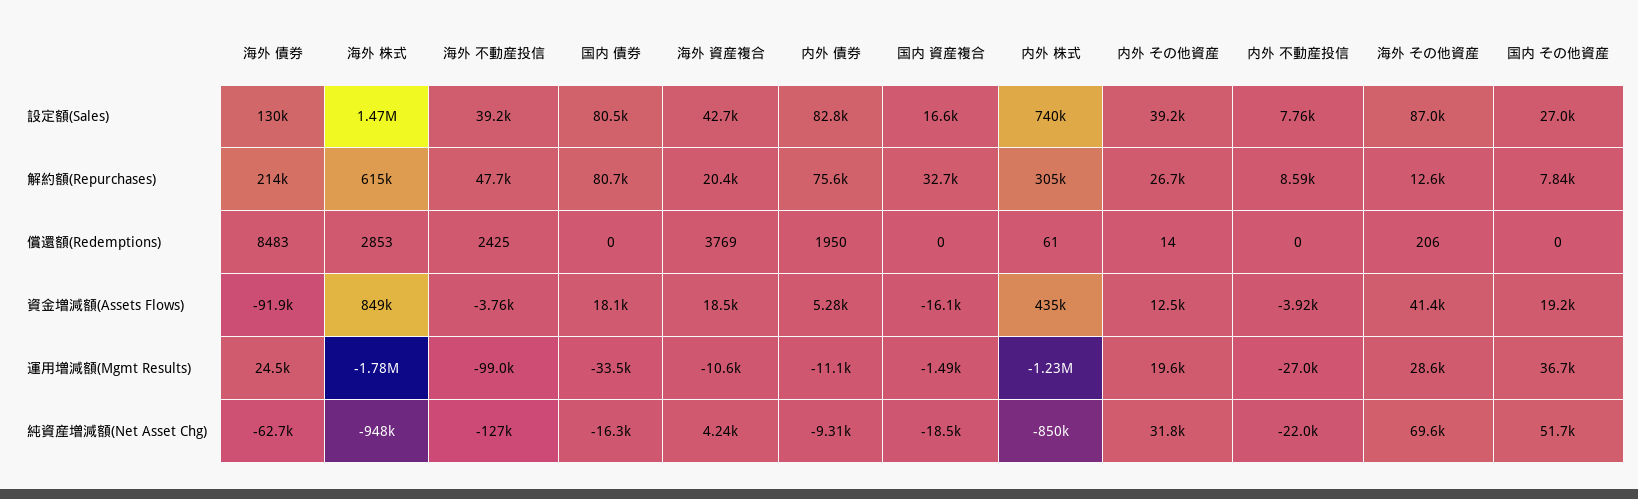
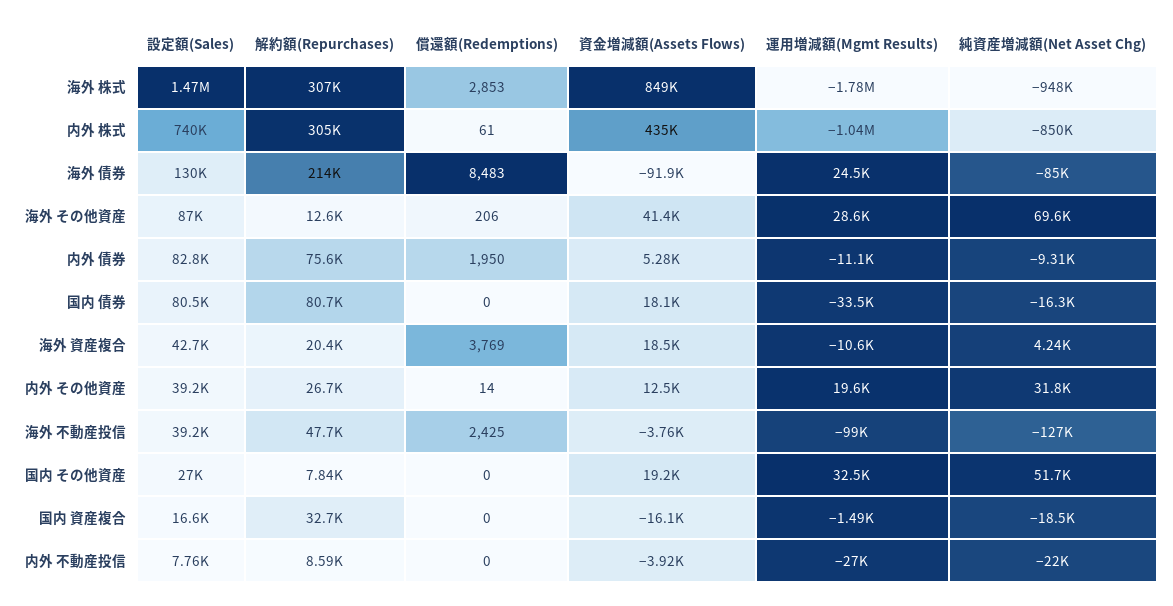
海外 株式, 解約額(Repurchases): 615000 -> 307000
内外 株式, 運用増減額(Mgmt Results): -1230000 -> -1040000
国内 その他資産, 運用増減額(Mgmt Results): 36700 -> 32500
海外 債券, 純資産増減額(Net Asset Chg): -62700 -> -85000

